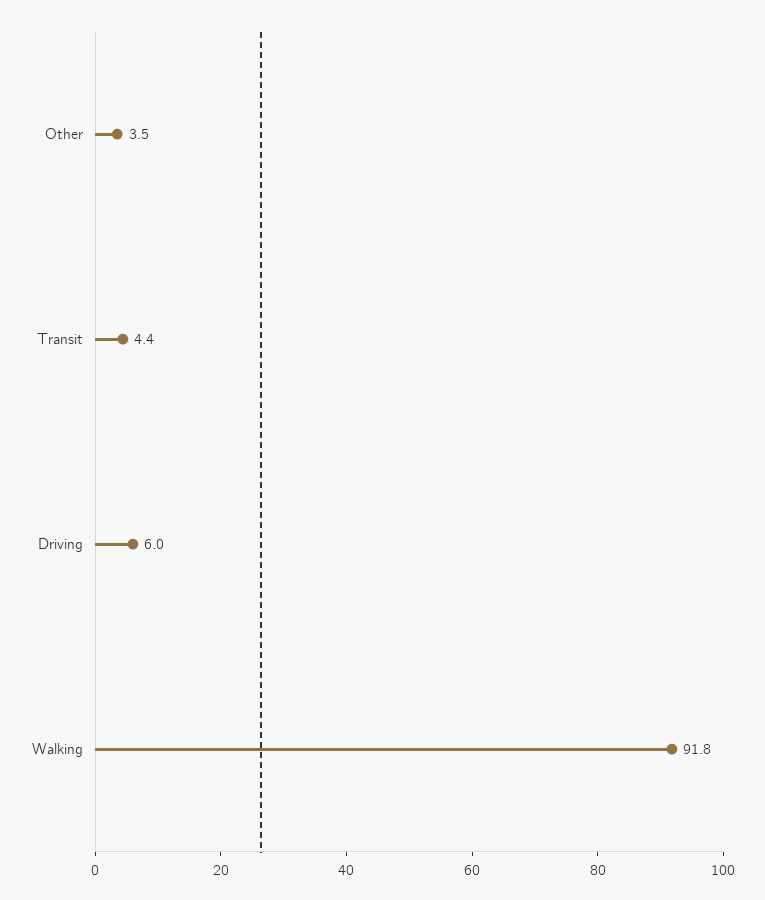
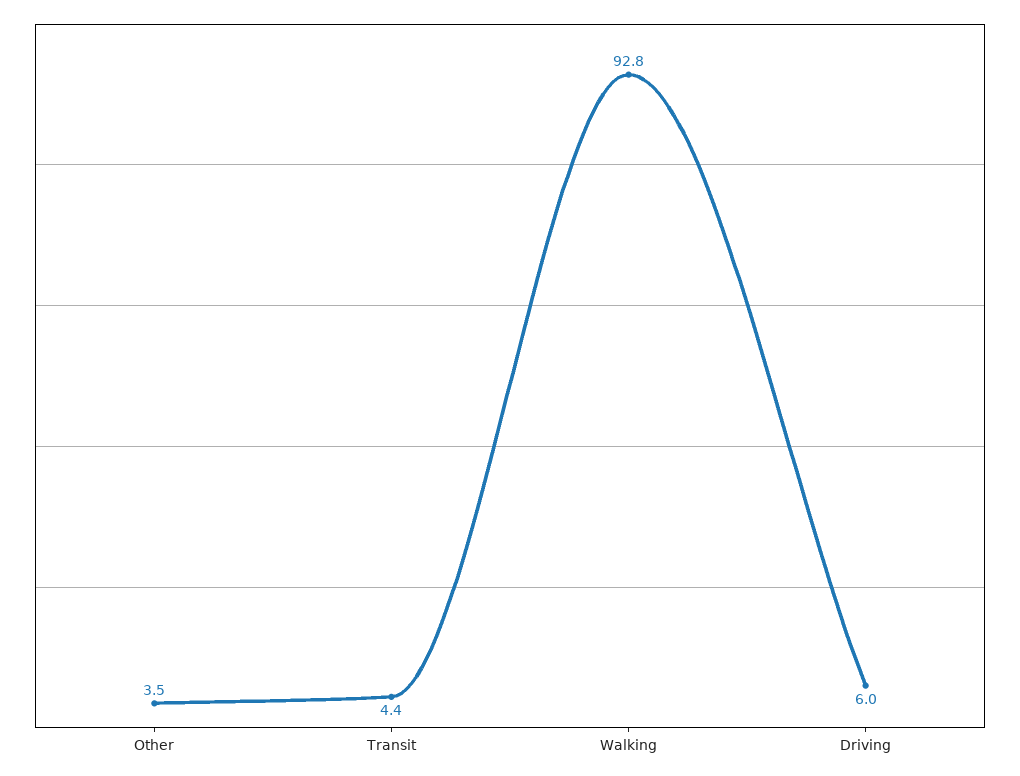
Walking: 91.8 -> 92.8

